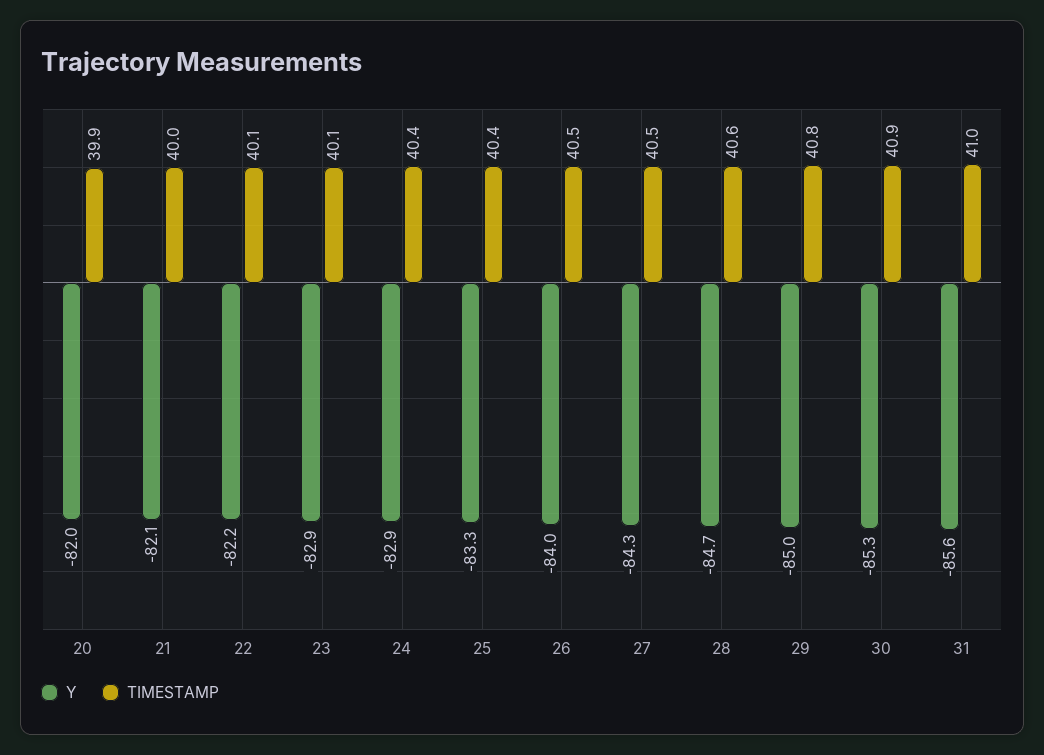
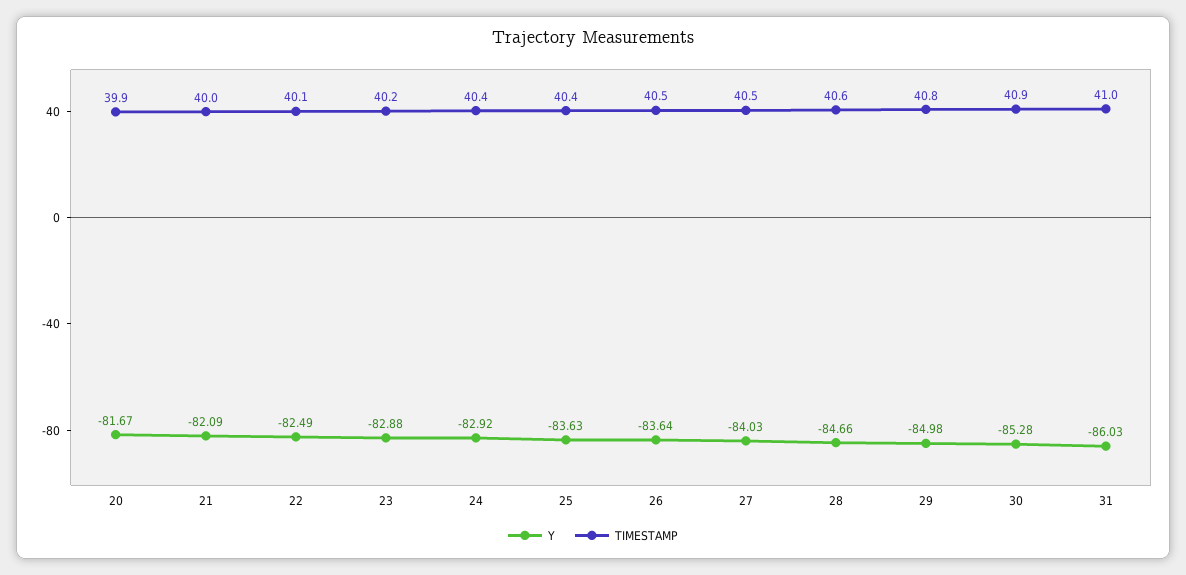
Y, 20: -82 -> -81.67
Y, 22: -82.2 -> -82.49
TIMESTAMP, 23: 40.1 -> 40.2
Y, 25: -83.3 -> -83.63
Y, 26: -84 -> -83.64
Y, 27: -84.3 -> -84.03
Y, 31: -85.6 -> -86.03

